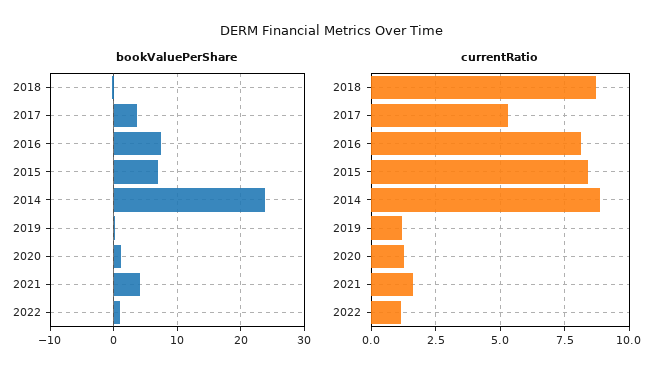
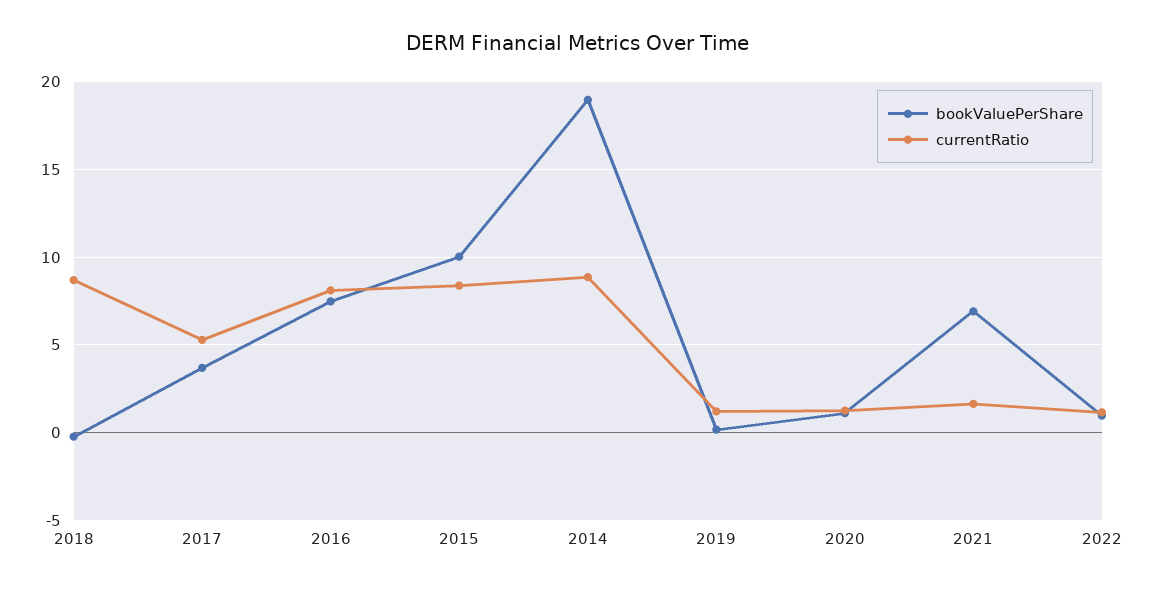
bookValuePerShare, 2015: 7 -> 10
bookValuePerShare, 2014: 24 -> 19
bookValuePerShare, 2021: 4 -> 7

